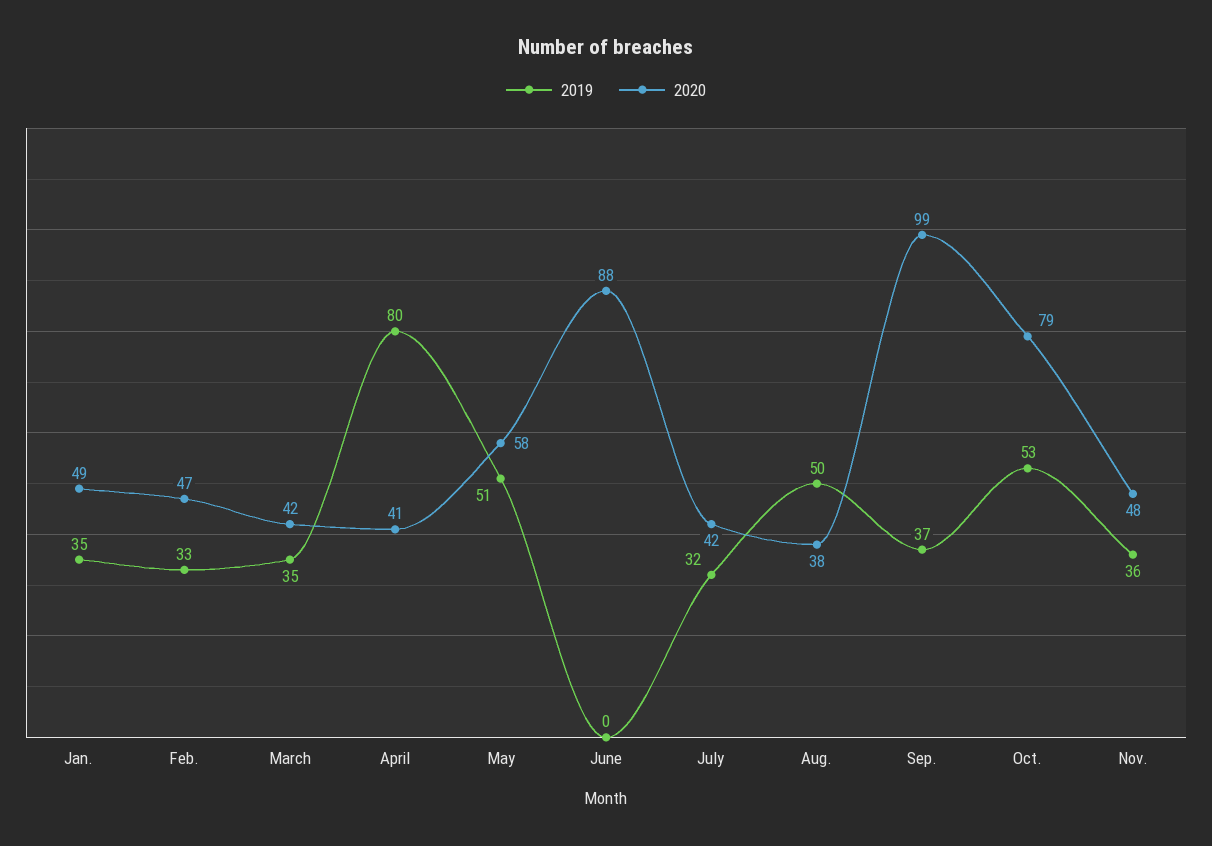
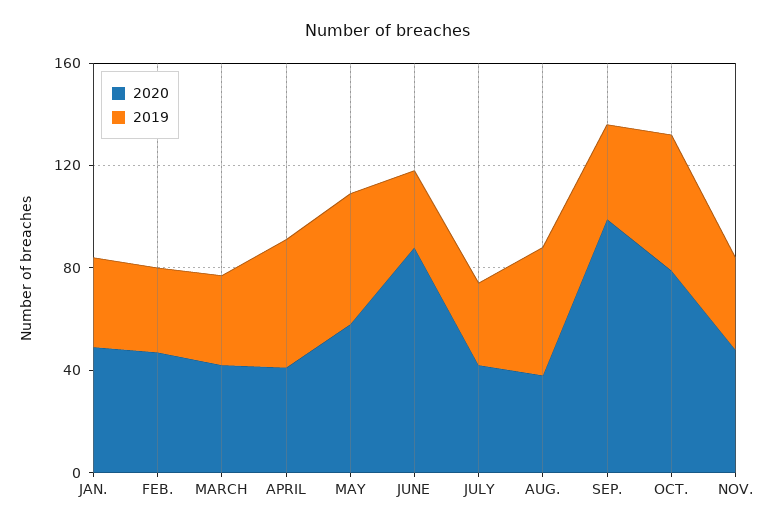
2019, April: 80 -> 50
2019, June: 0 -> 30

